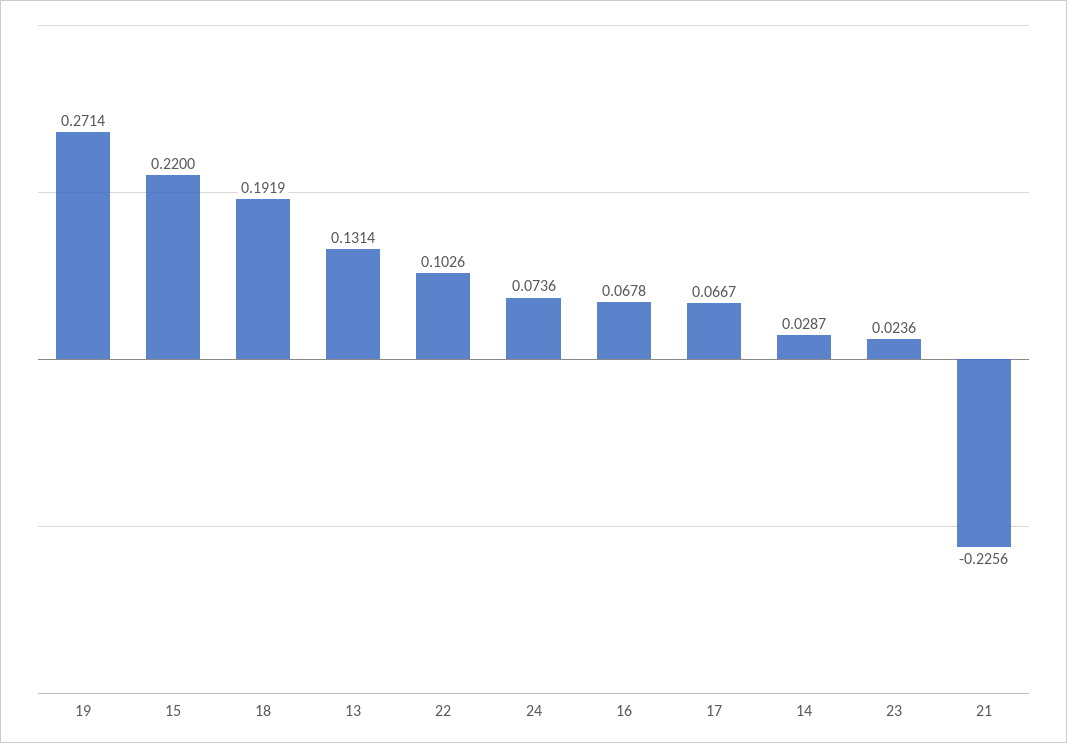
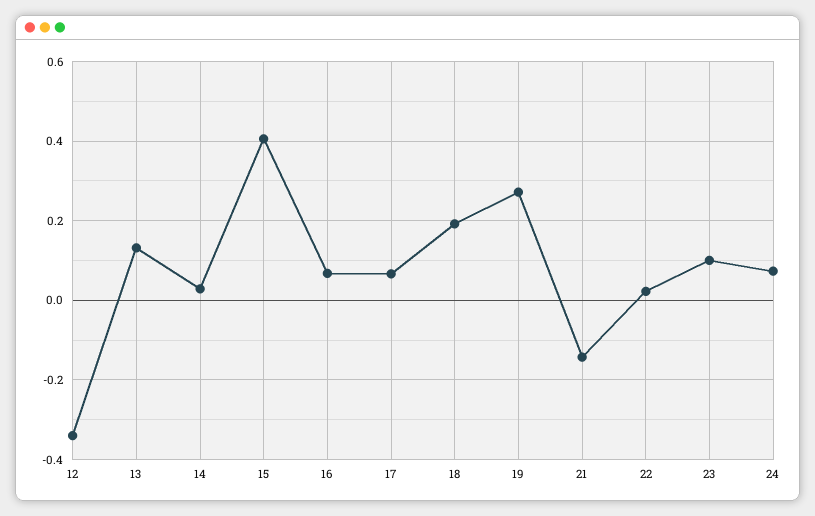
15: 0.22 -> 0.4
22: 0.1026 -> 0.02
23: 0.0236 -> 0.1
21: -0.2256 -> -0.14
12: none -> -0.34

